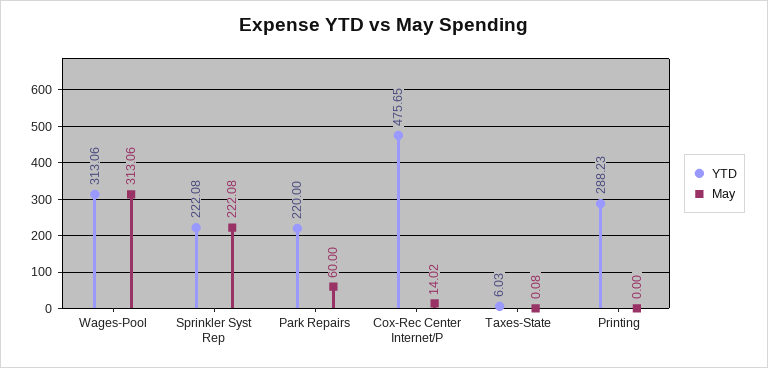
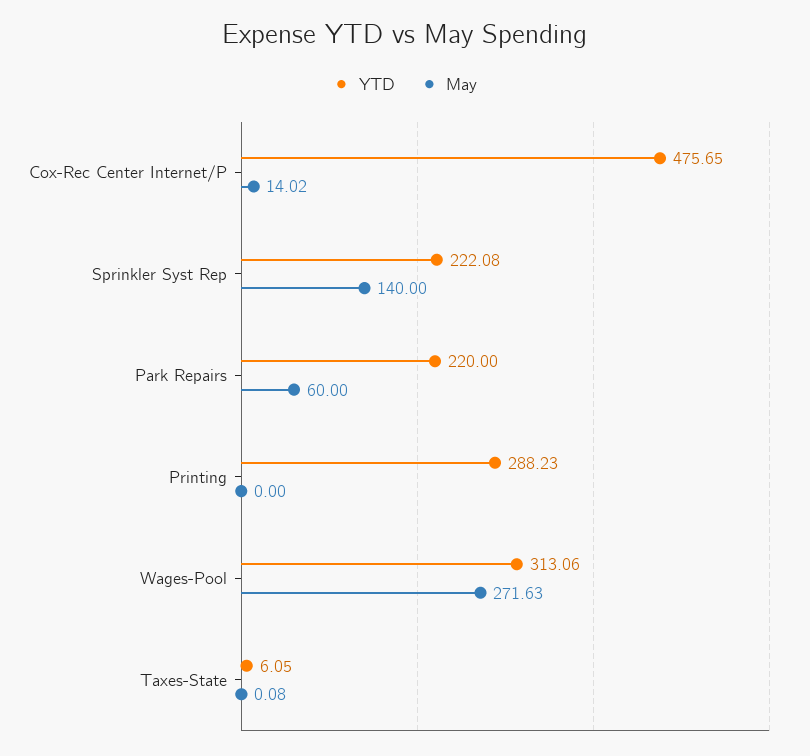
May, Wages-Pool: 313.06 -> 271.63
May, Sprinkler Syst Rep: 222.08 -> 140
YTD, Taxes-State: 6.03 -> 6.05

